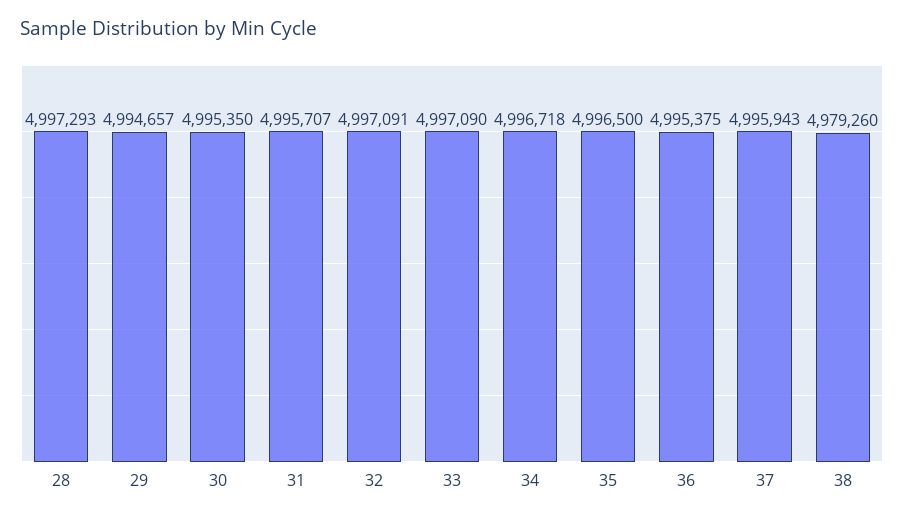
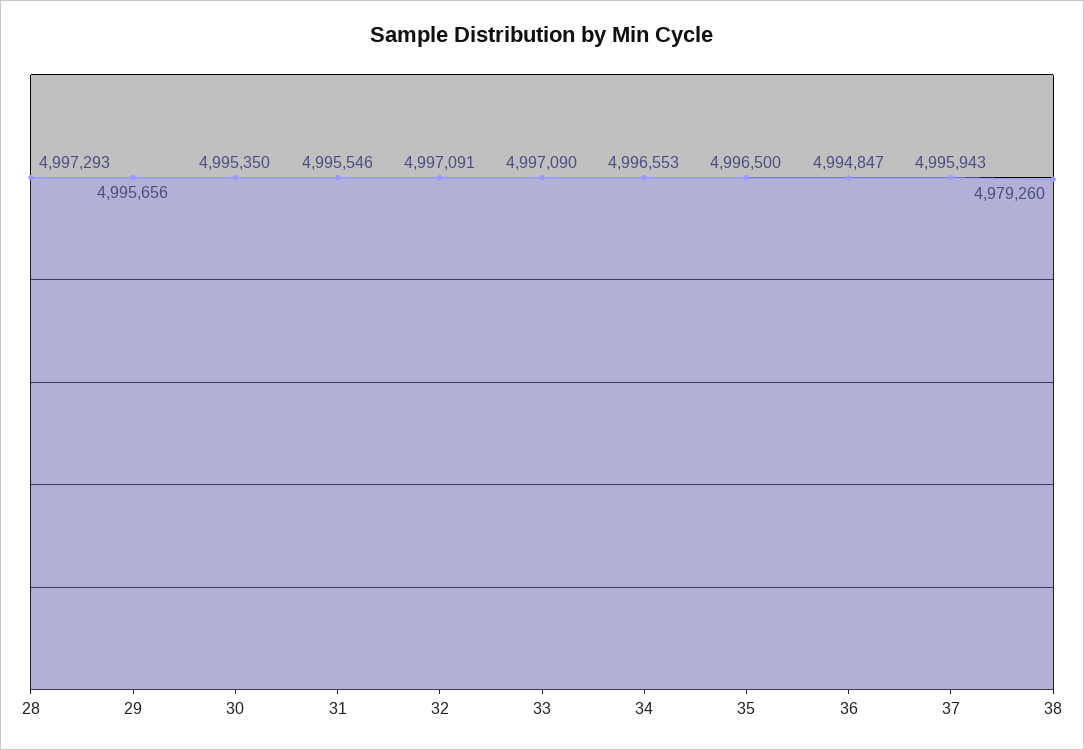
29: 4994657 -> 4995656
31: 4995707 -> 4995546
34: 4996718 -> 4996553
36: 4995375 -> 4994847

